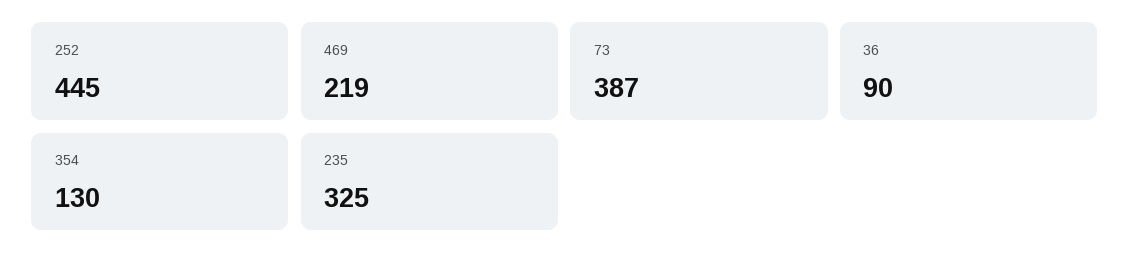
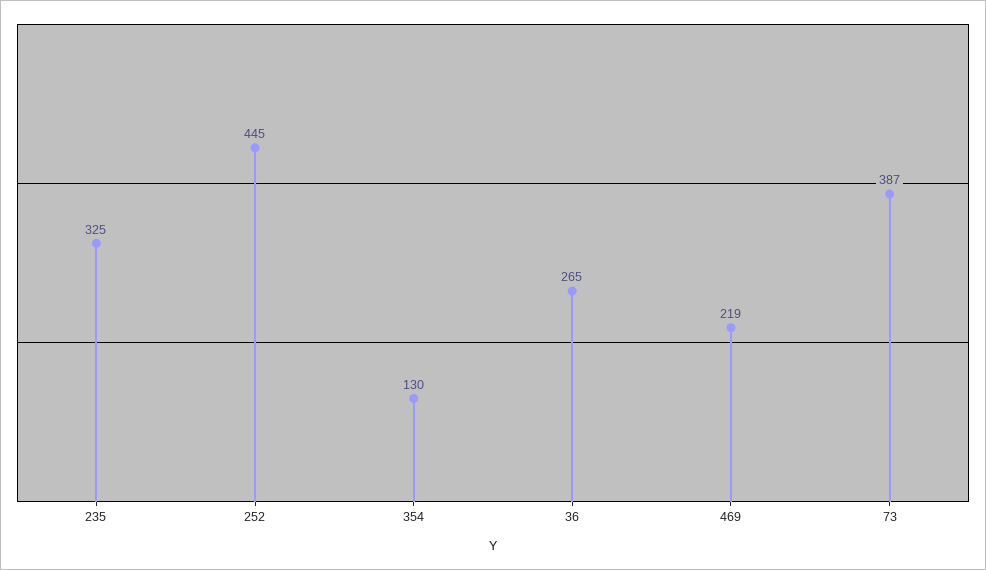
36: 90 -> 265

